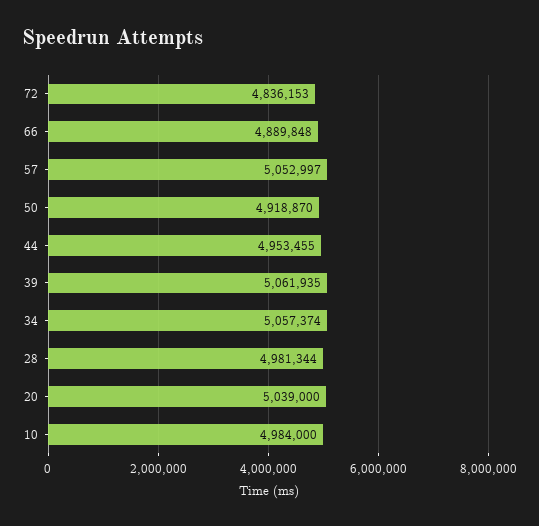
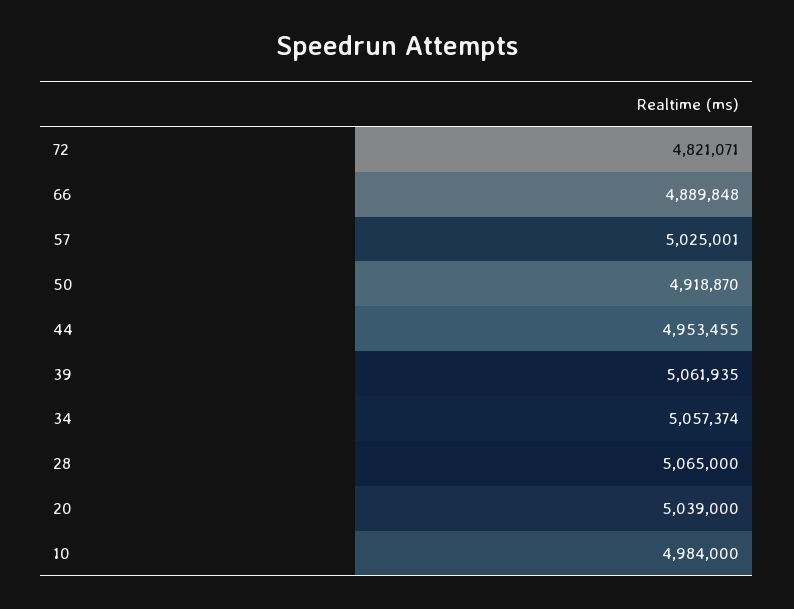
72: 4836153 -> 4821071
57: 5052997 -> 5025001
28: 4981344 -> 5065000

